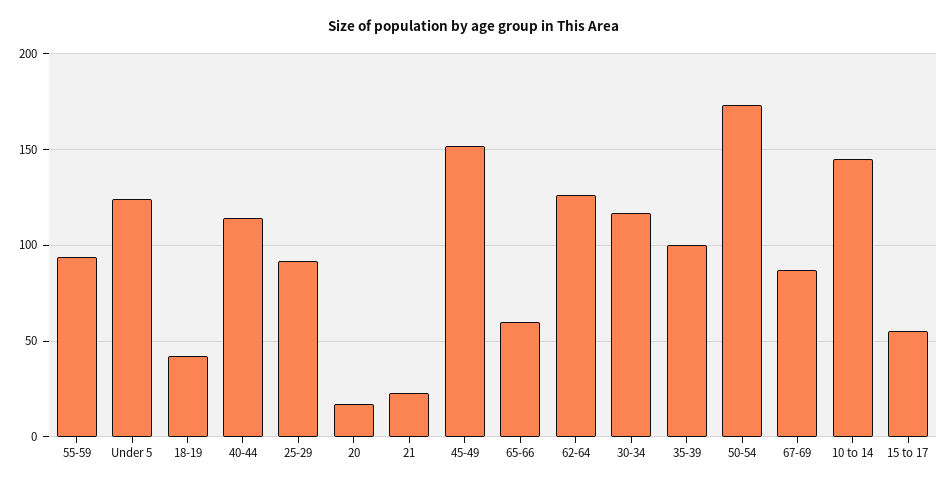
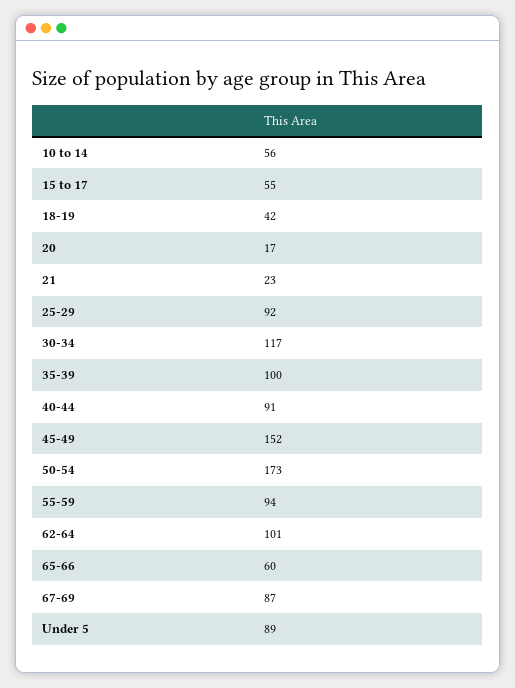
Under 5: 125 -> 89
40-44: 115 -> 91
62-64: 125 -> 101
10 to 14: 145 -> 56

